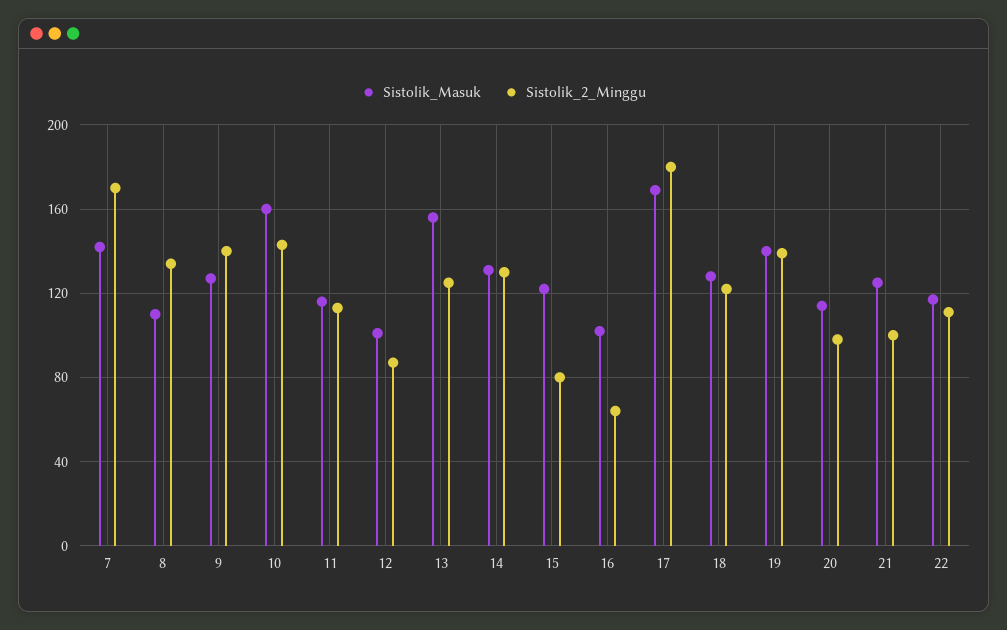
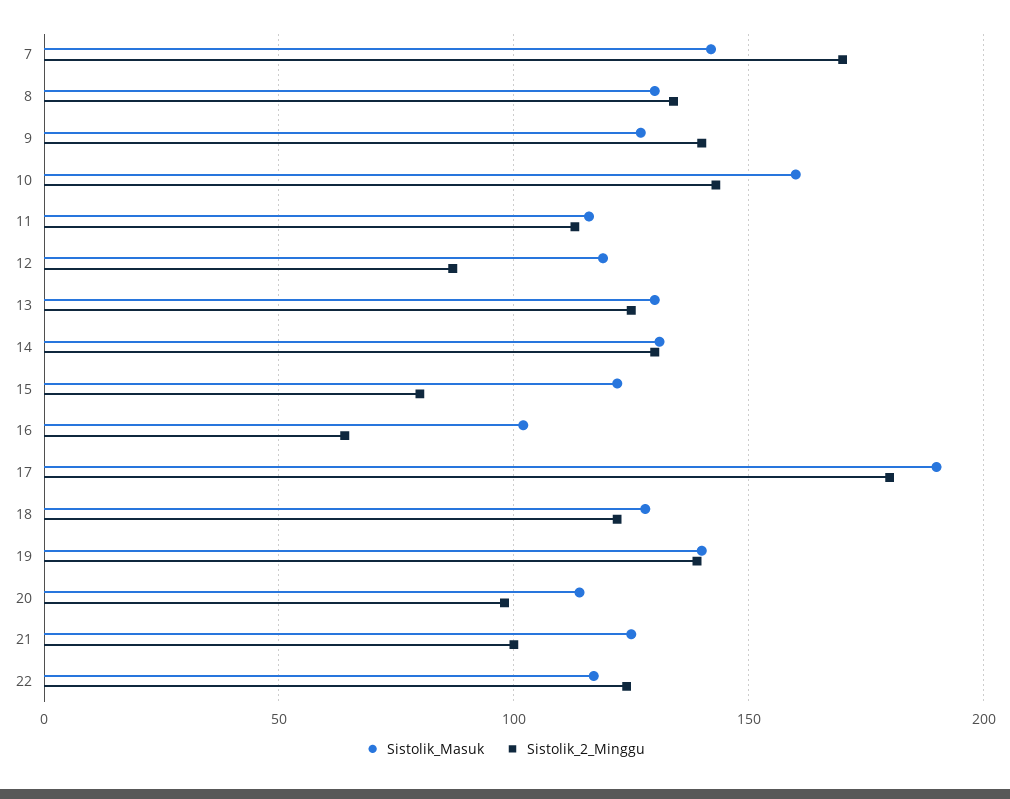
Sistolik_Masuk, 8: 110 -> 130
Sistolik_Masuk, 12: 100 -> 120
Sistolik_Masuk, 13: 155 -> 130
Sistolik_Masuk, 17: 170 -> 190
Sistolik_2_Minggu, 22: 110 -> 125

